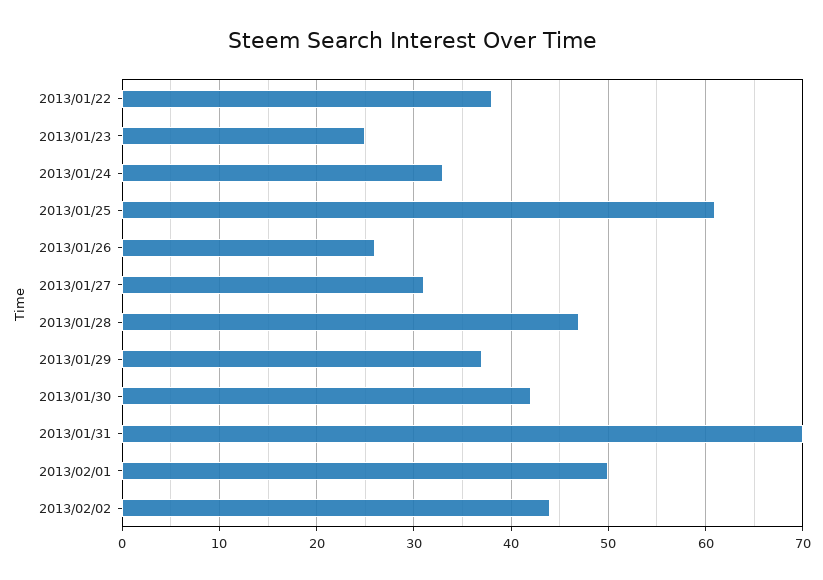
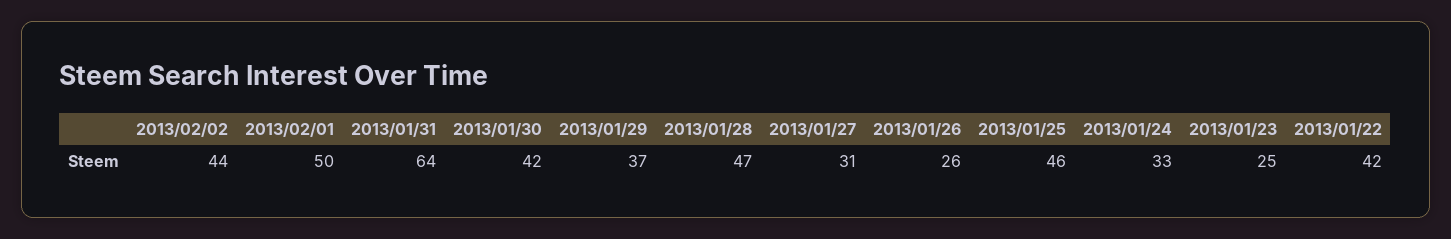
2013/01/22: 38 -> 42
2013/01/25: 61 -> 46
2013/01/31: 70 -> 64

